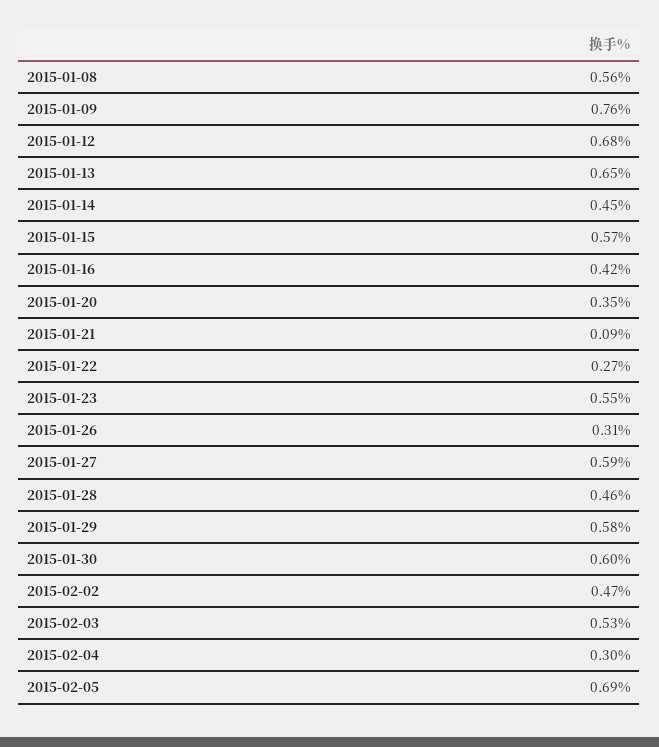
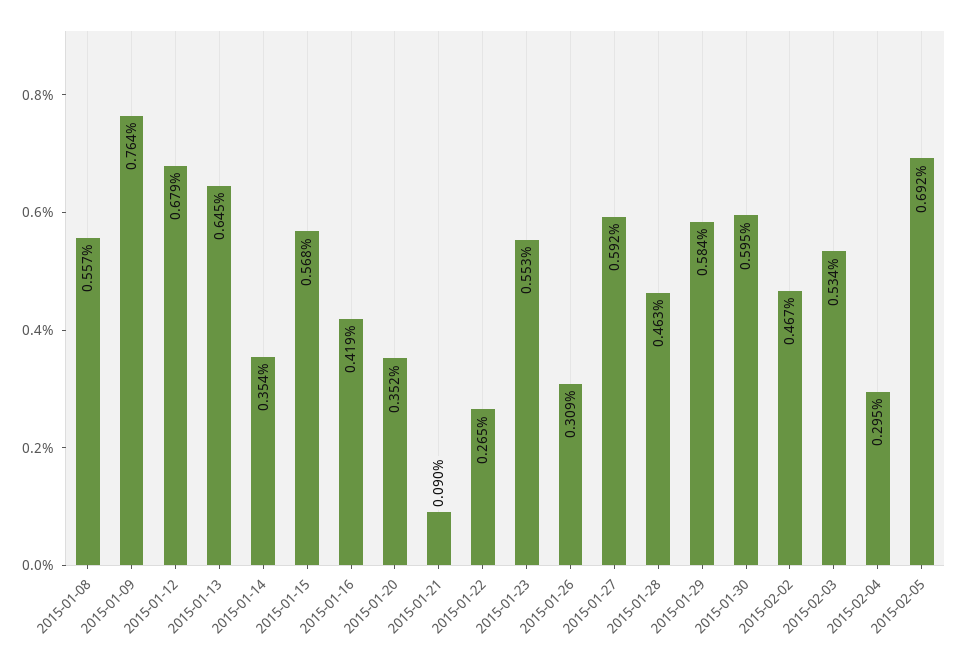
2015-01-14: 0.45 -> 0.354

